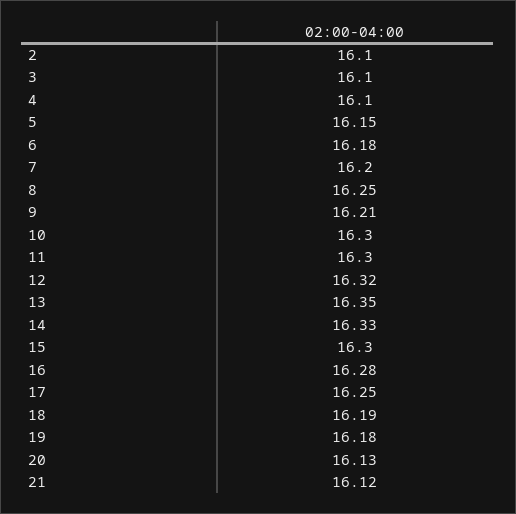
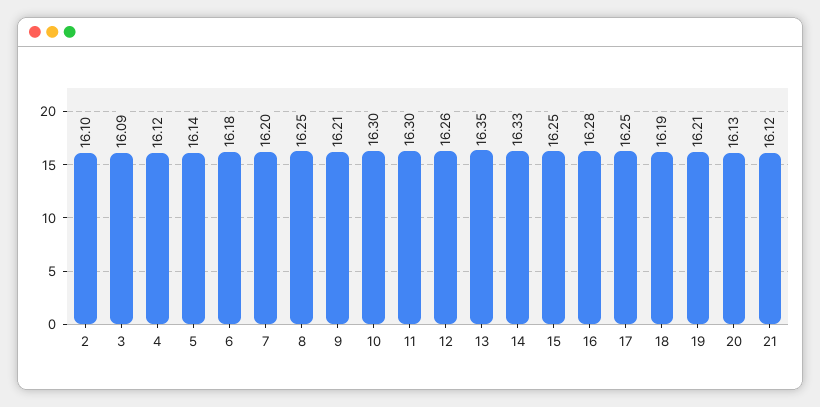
3: 16.1 -> 16.09
4: 16.1 -> 16.12
5: 16.15 -> 16.14
12: 16.32 -> 16.26
15: 16.3 -> 16.25
19: 16.18 -> 16.21

